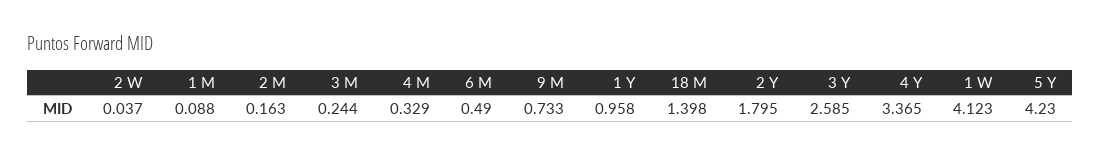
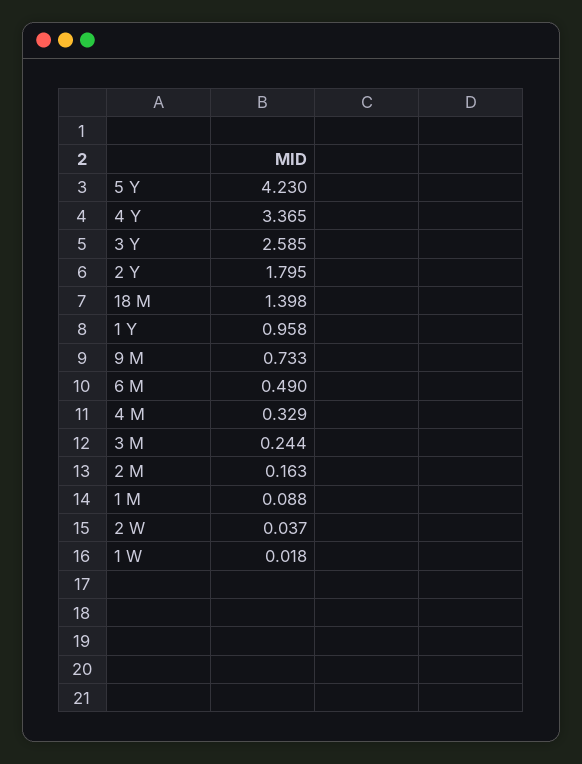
1 W: 4.123 -> 0.018

